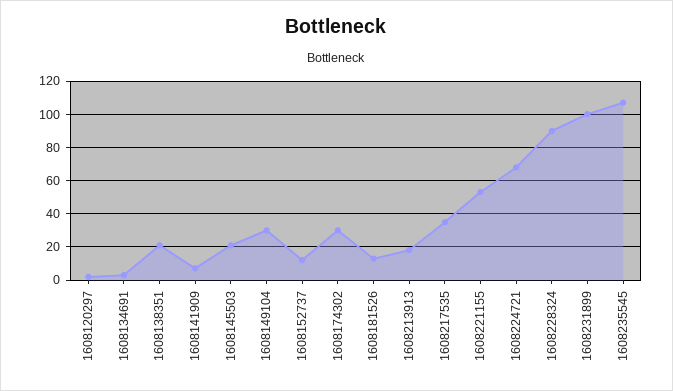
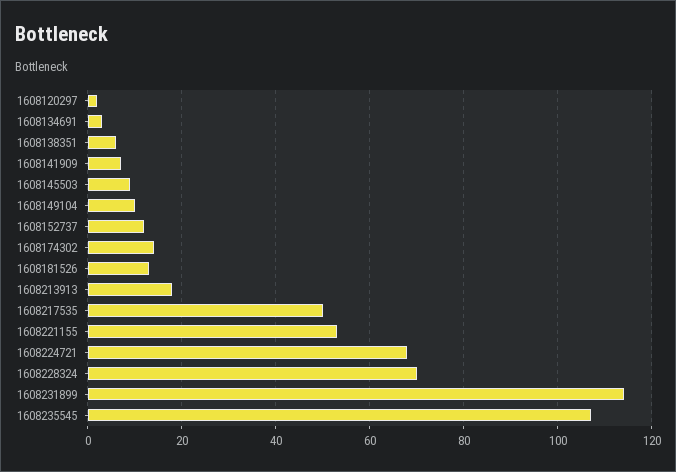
1608138351: 20 -> 5
1608145503: 20 -> 10
1608149104: 30 -> 10
1608174302: 30 -> 15
1608217535: 35 -> 50
1608228324: 90 -> 70
1608231899: 100 -> 115

